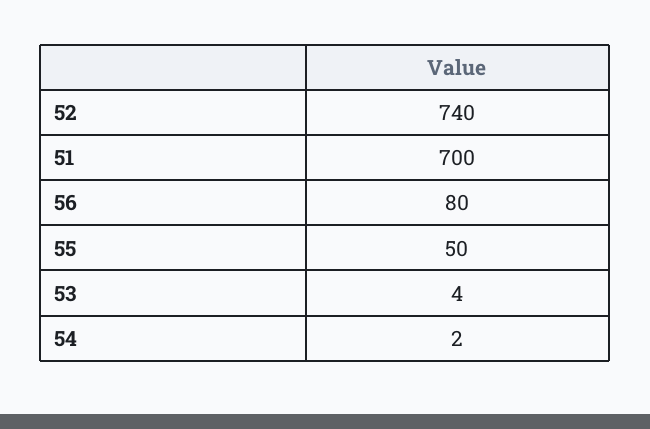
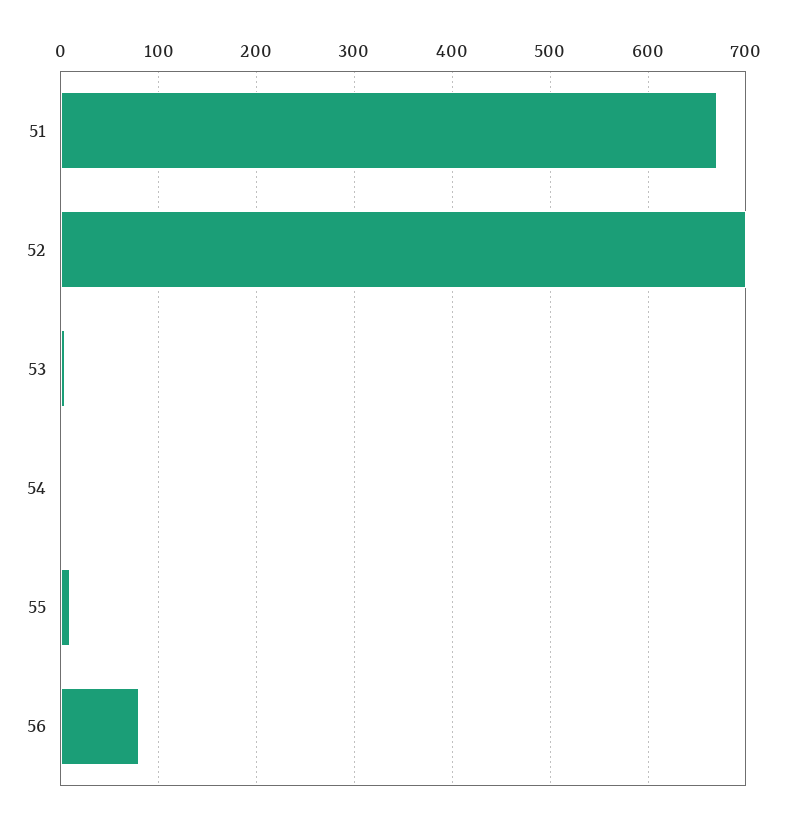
52: 740 -> 700
51: 700 -> 670
55: 50 -> 10

